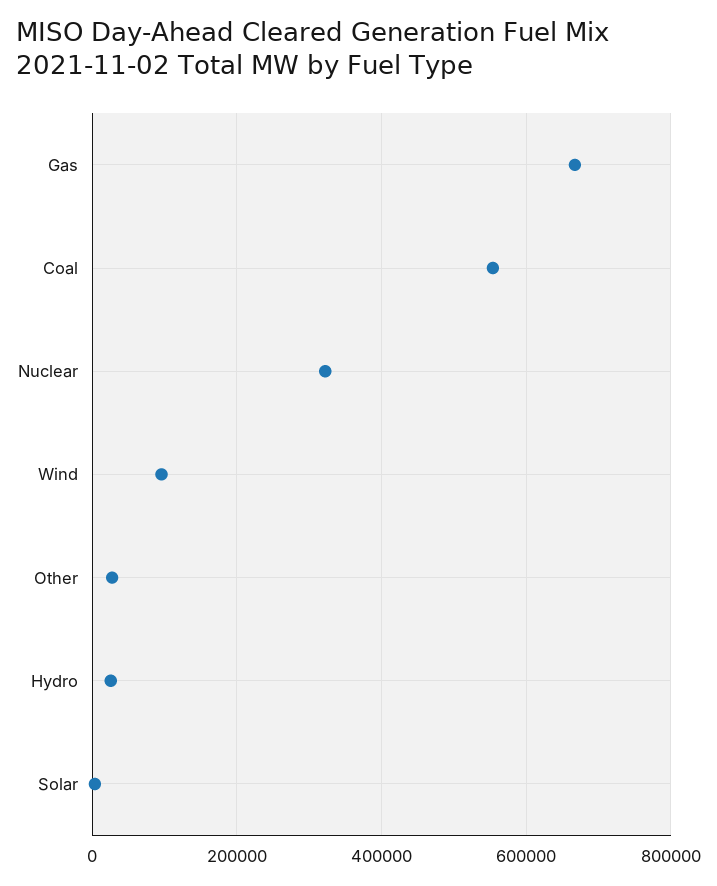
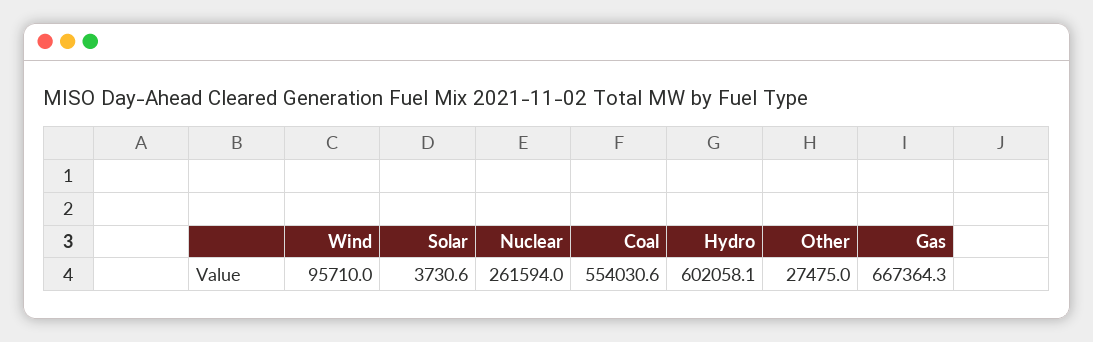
Nuclear: 320000 -> 261594
Hydro: 20000 -> 602058.1

